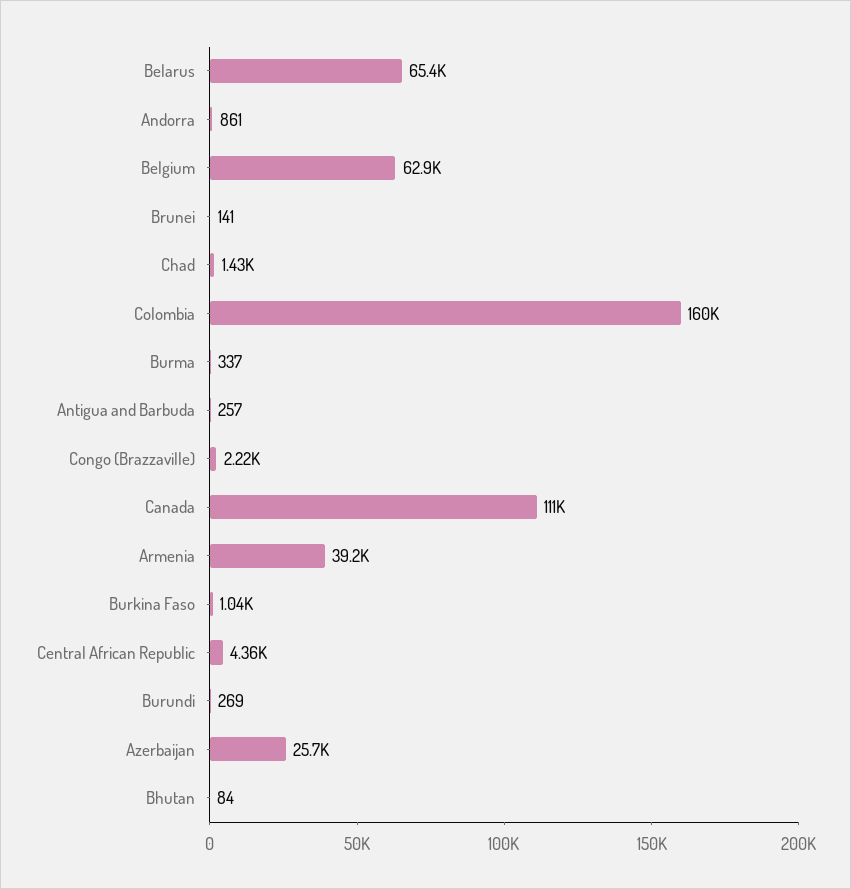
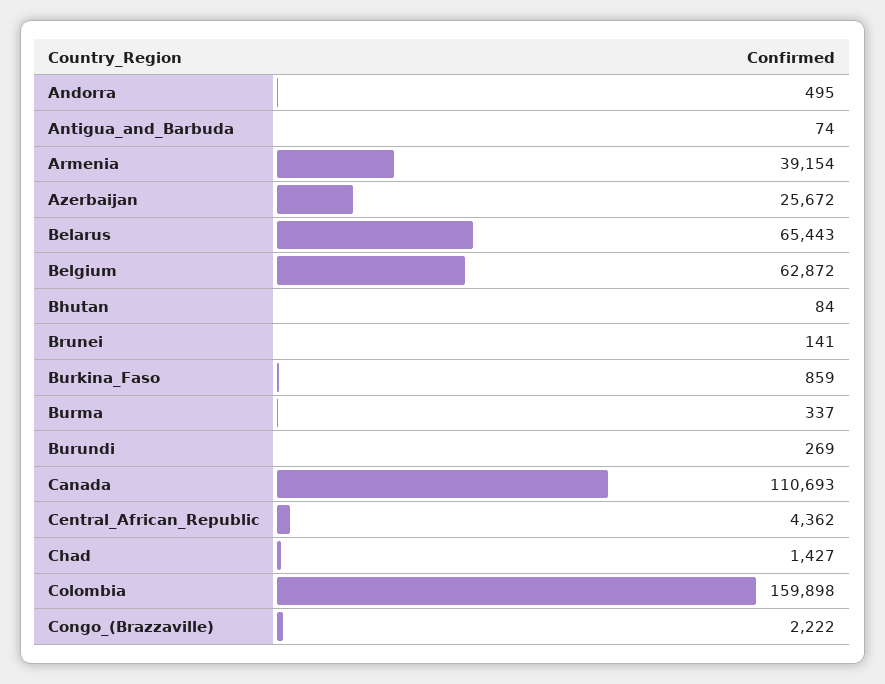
Andorra: 861 -> 495
Antigua and Barbuda: 257 -> 74
Burkina Faso: 1040 -> 859

